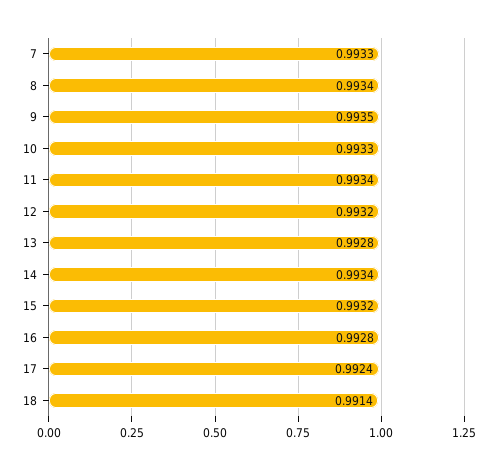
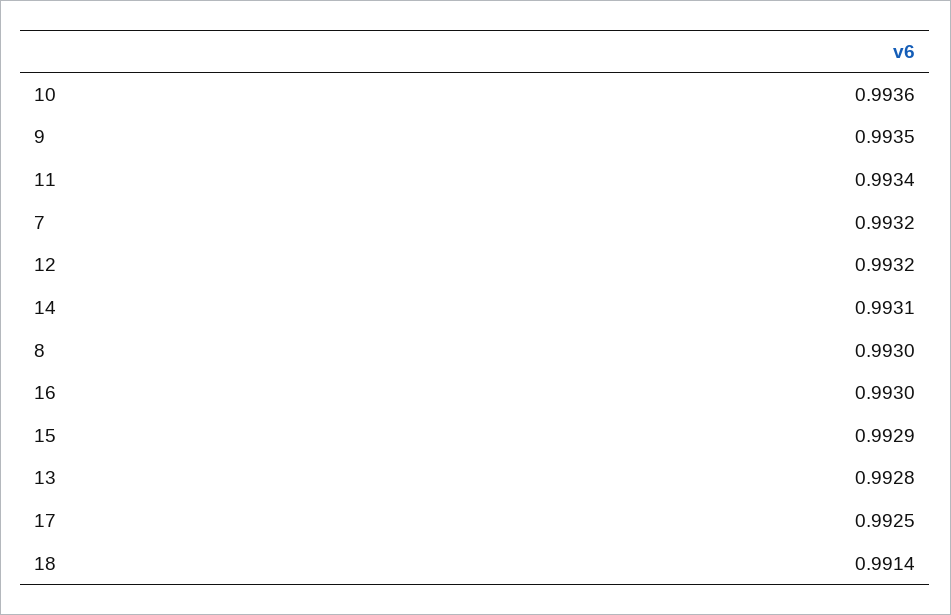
7: 0.9933 -> 0.9932
8: 0.9934 -> 0.993
10: 0.9933 -> 0.9936
14: 0.9934 -> 0.9931
15: 0.9932 -> 0.9929
16: 0.9928 -> 0.993
17: 0.9924 -> 0.9925

